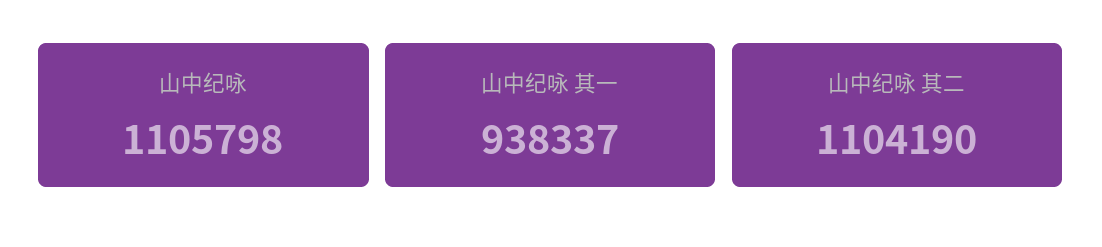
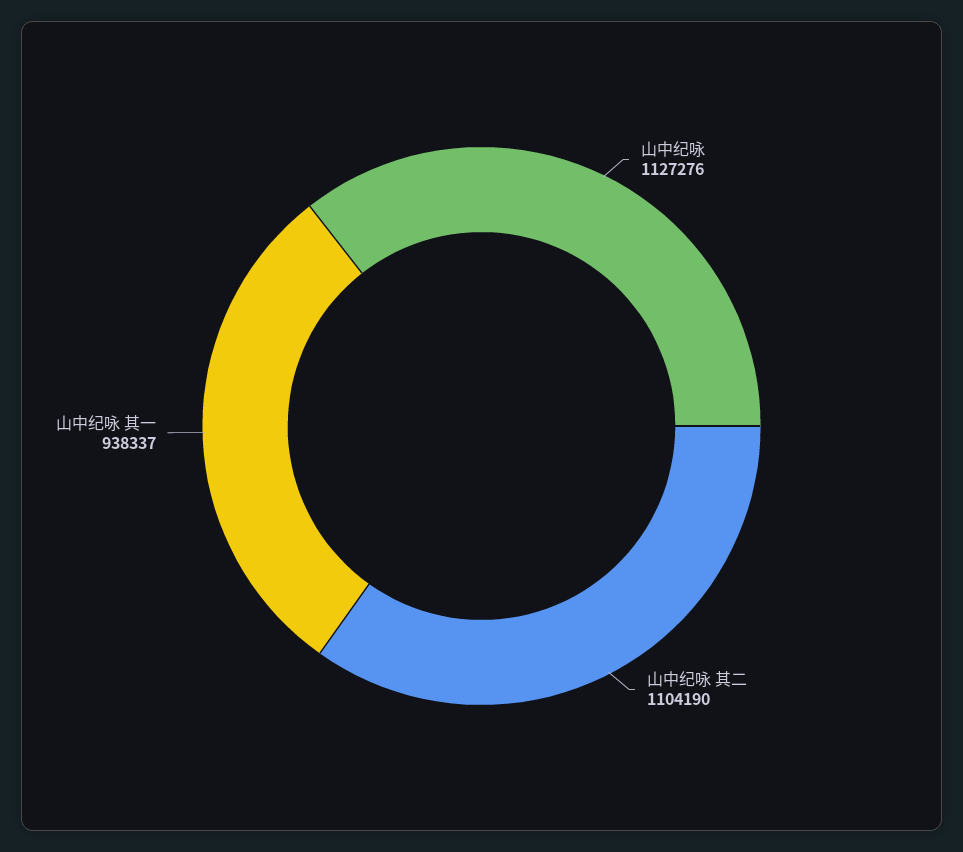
山中纪咏: 1105798 -> 1127276

